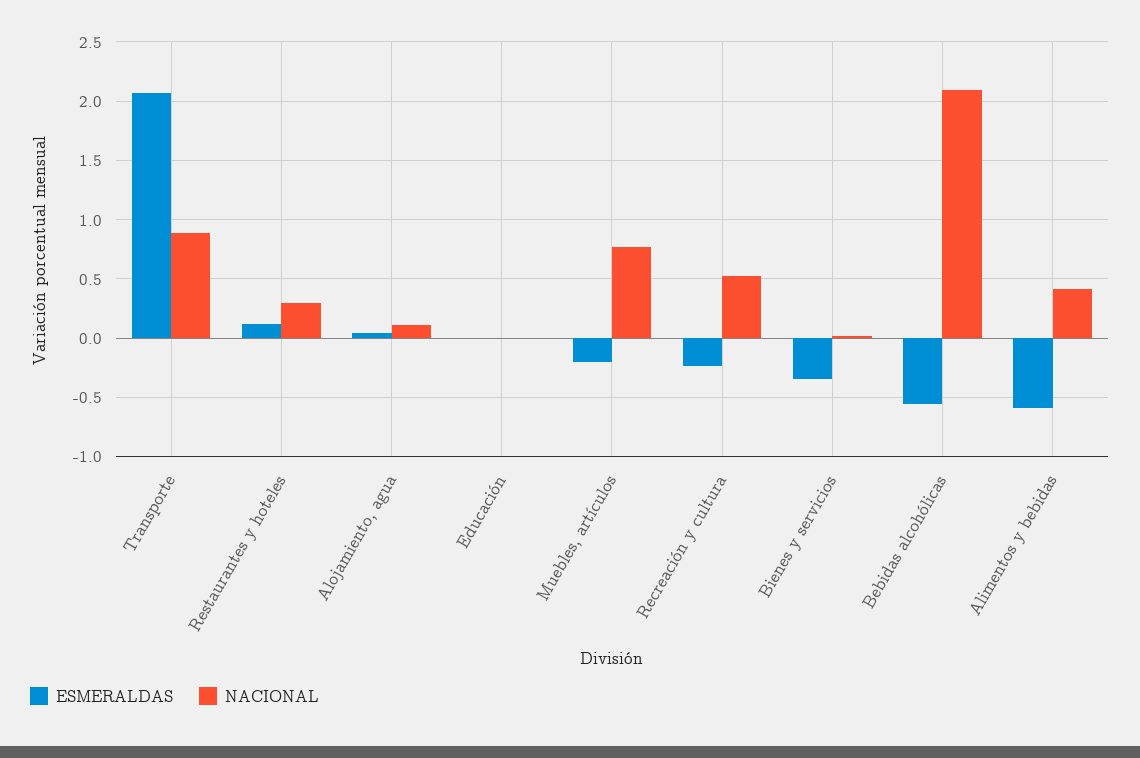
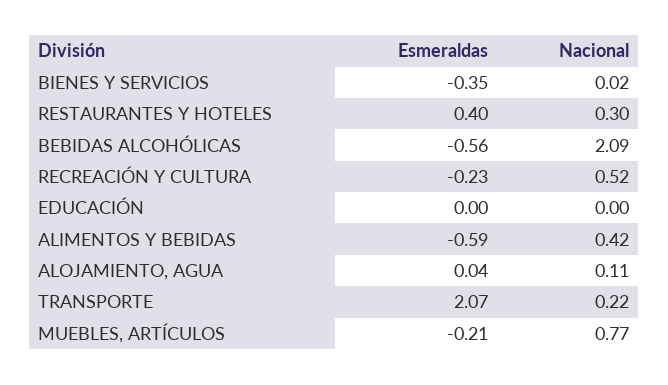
NACIONAL, Transporte: 0.9 -> 0.22
ESMERALDAS, Restaurantes y hoteles: 0.1 -> 0.4

